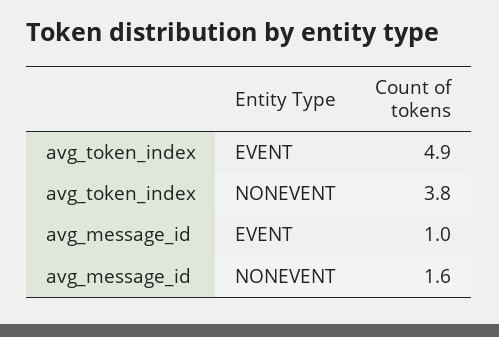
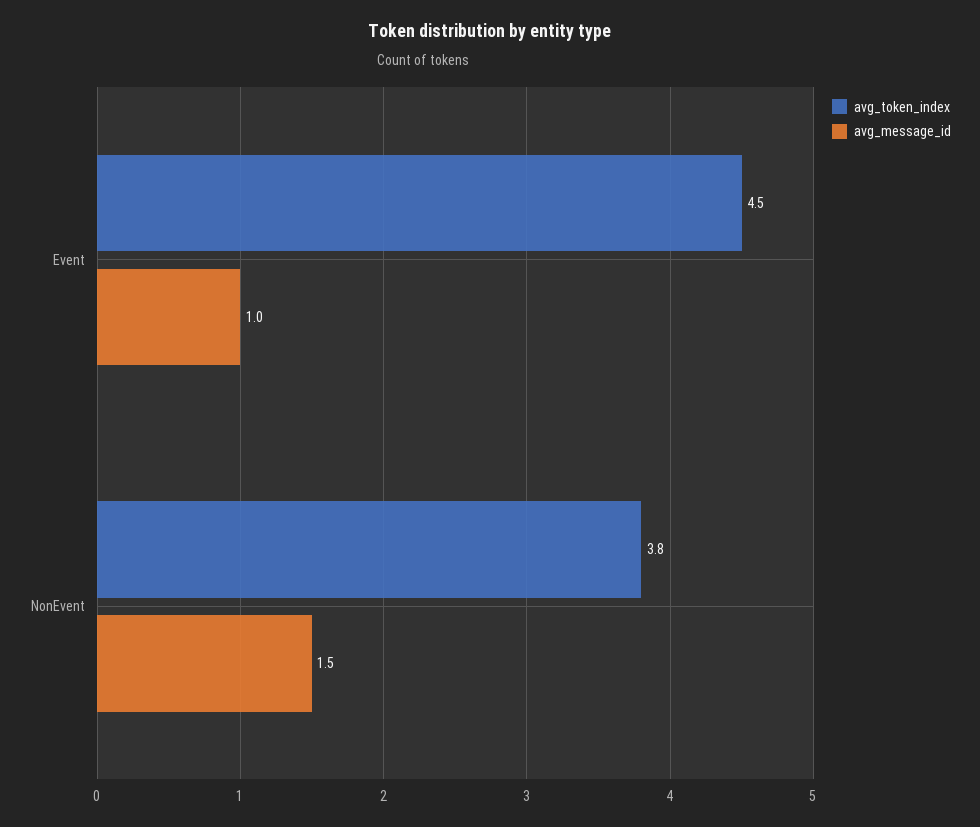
avg_token_index, EVENT: 4.9 -> 4.5
avg_message_id, NONEVENT: 1.6 -> 1.5

